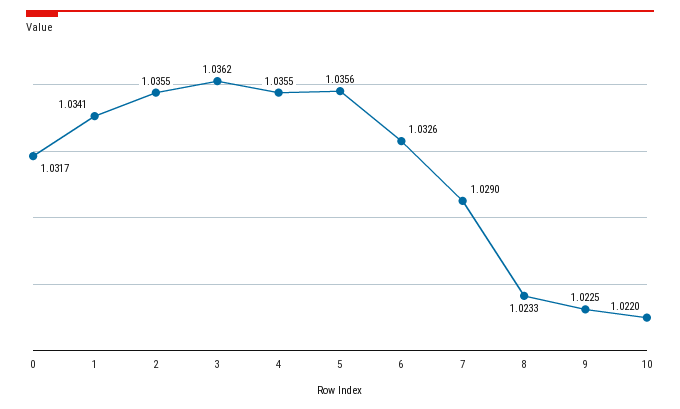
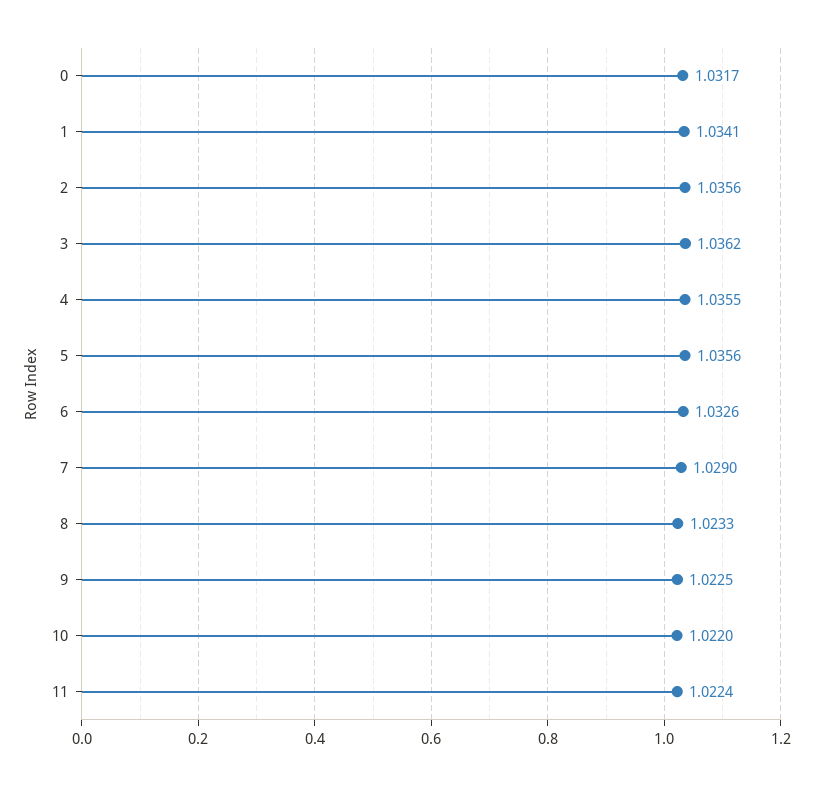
2: 1.0355 -> 1.0356
11: none -> 1.0224

